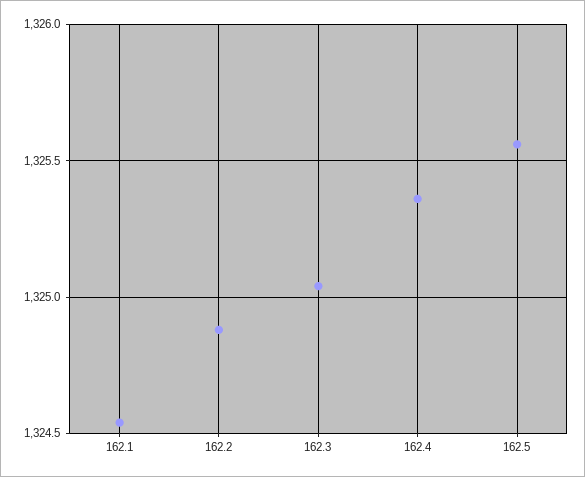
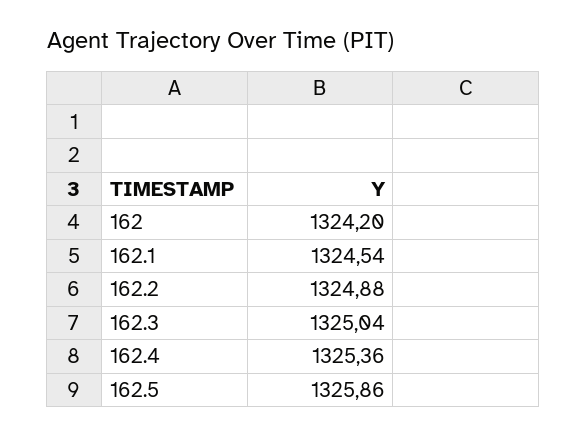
162.5: 1325.55 -> 1325.86
162: none -> 1324.2

